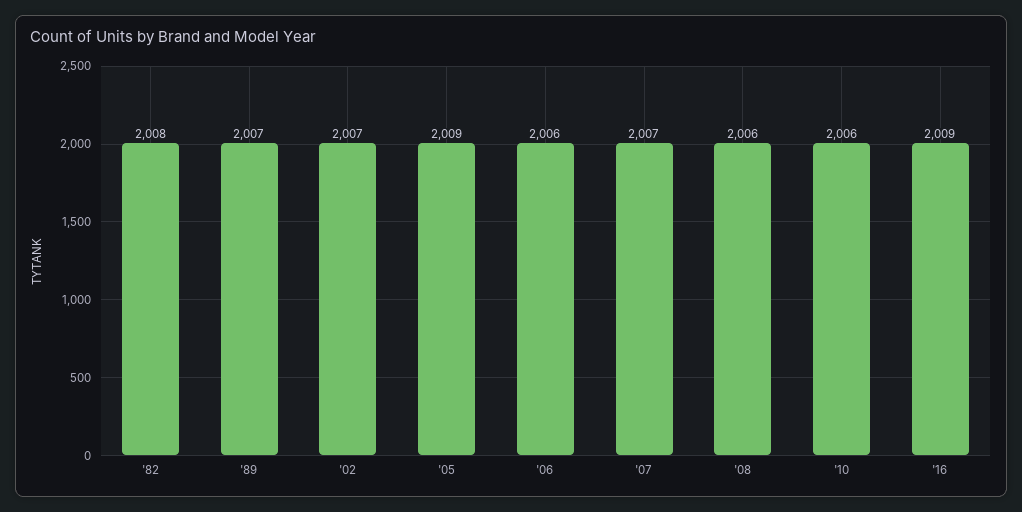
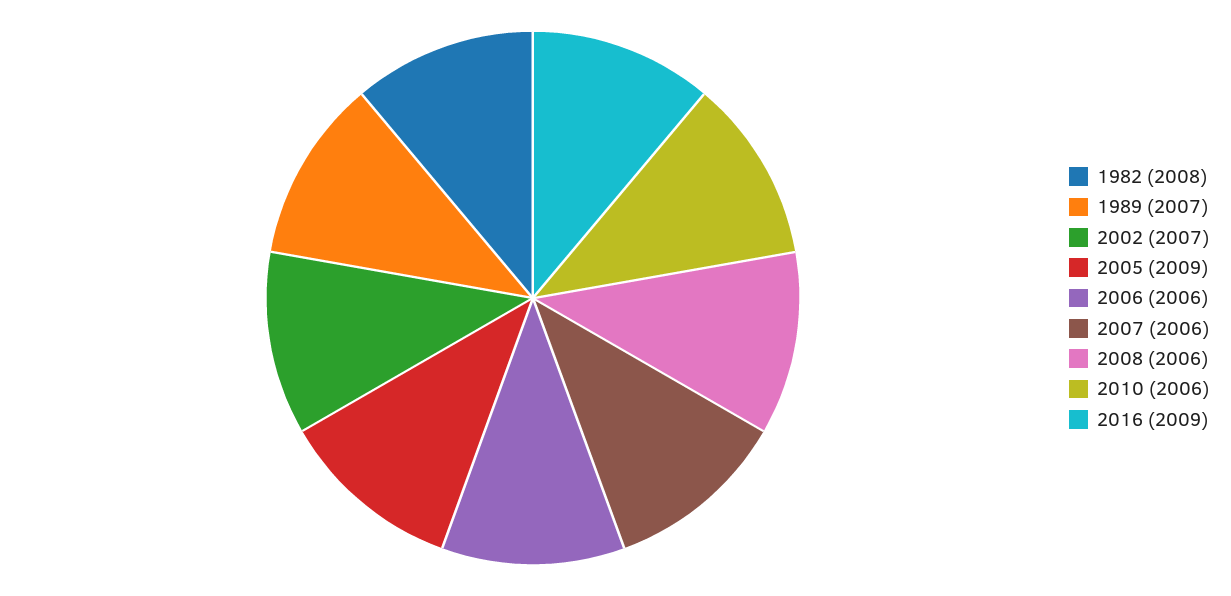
'07: 2007 -> 2006

